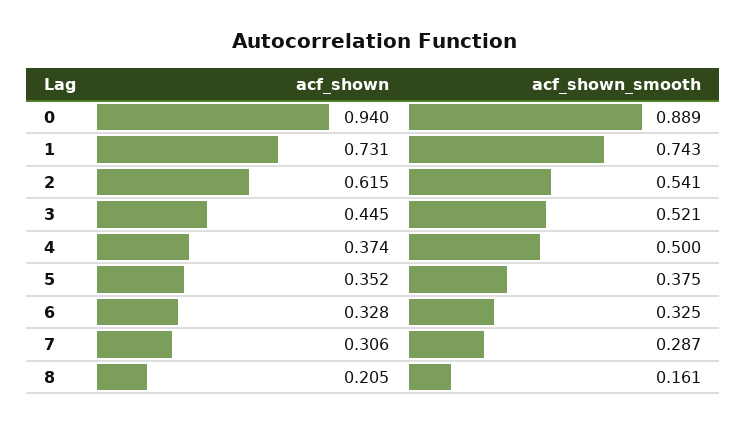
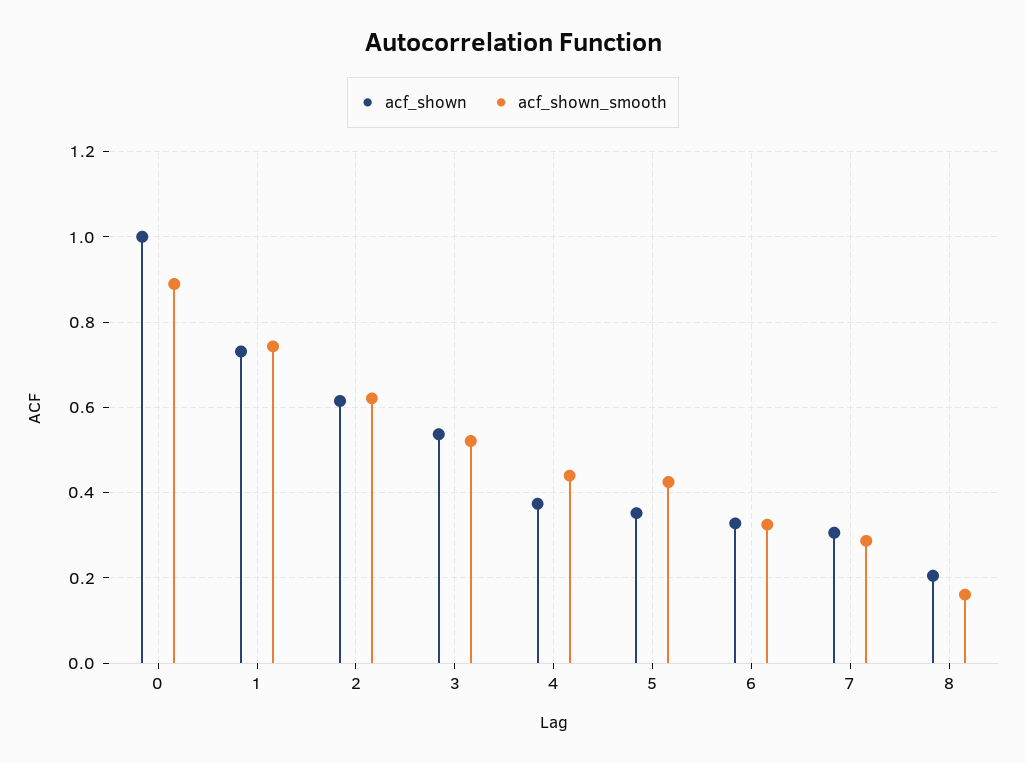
acf_shown, 0: 0.94 -> 1
acf_shown_smooth, 2: 0.541 -> 0.62
acf_shown, 3: 0.445 -> 0.54
acf_shown_smooth, 4: 0.5 -> 0.44
acf_shown_smooth, 5: 0.375 -> 0.42

